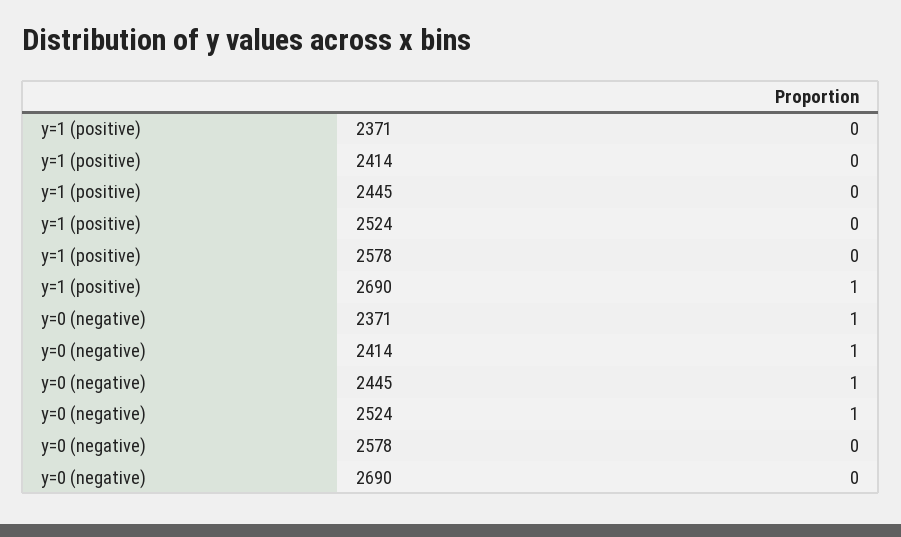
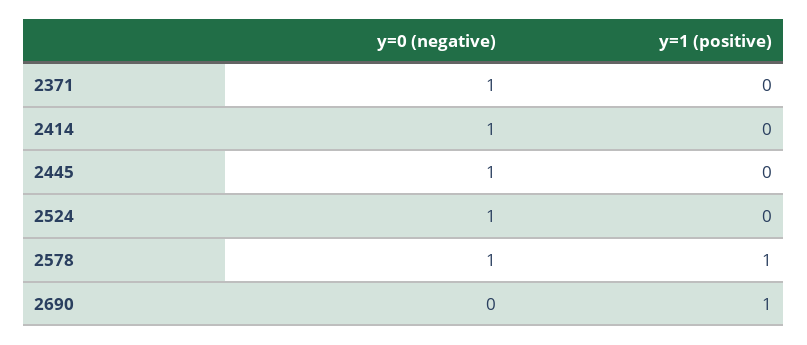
y=1 (positive), 2578: 0 -> 1
y=0 (negative), 2578: 0 -> 1

